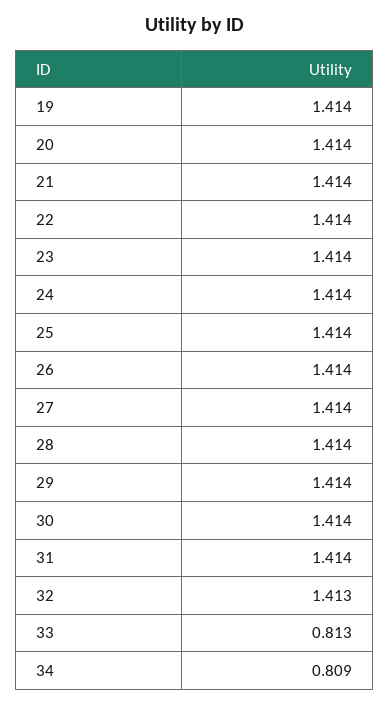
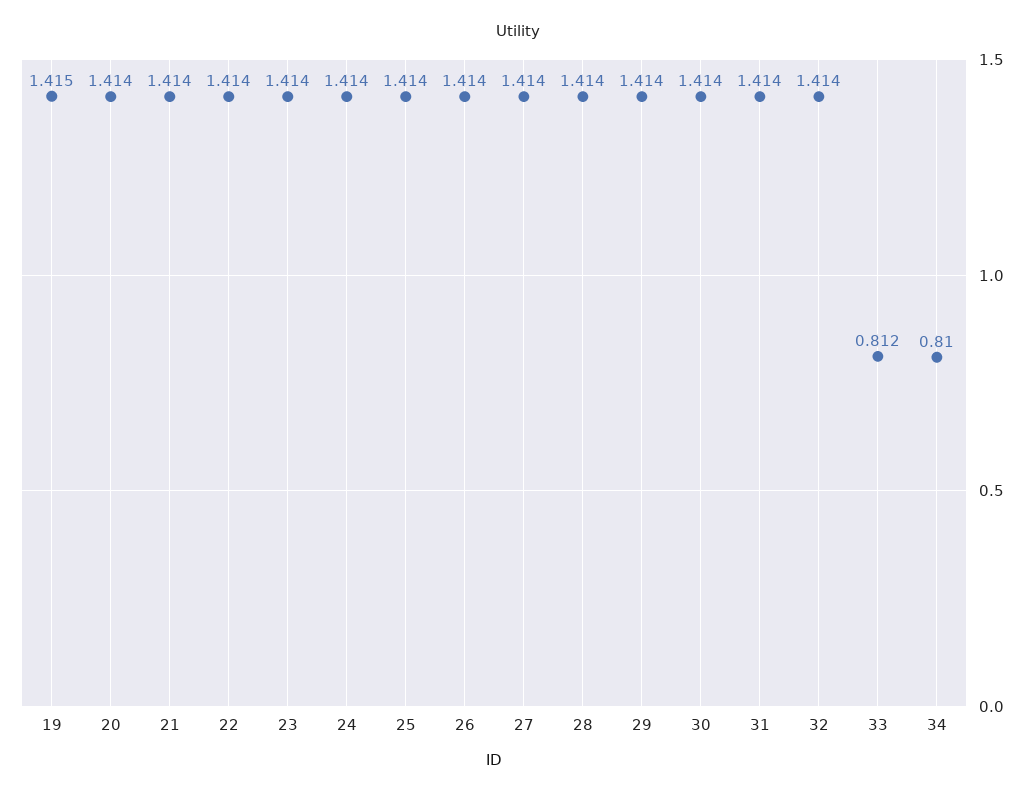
19: 1.414 -> 1.415
32: 1.413 -> 1.414
33: 0.813 -> 0.812
34: 0.809 -> 0.81

